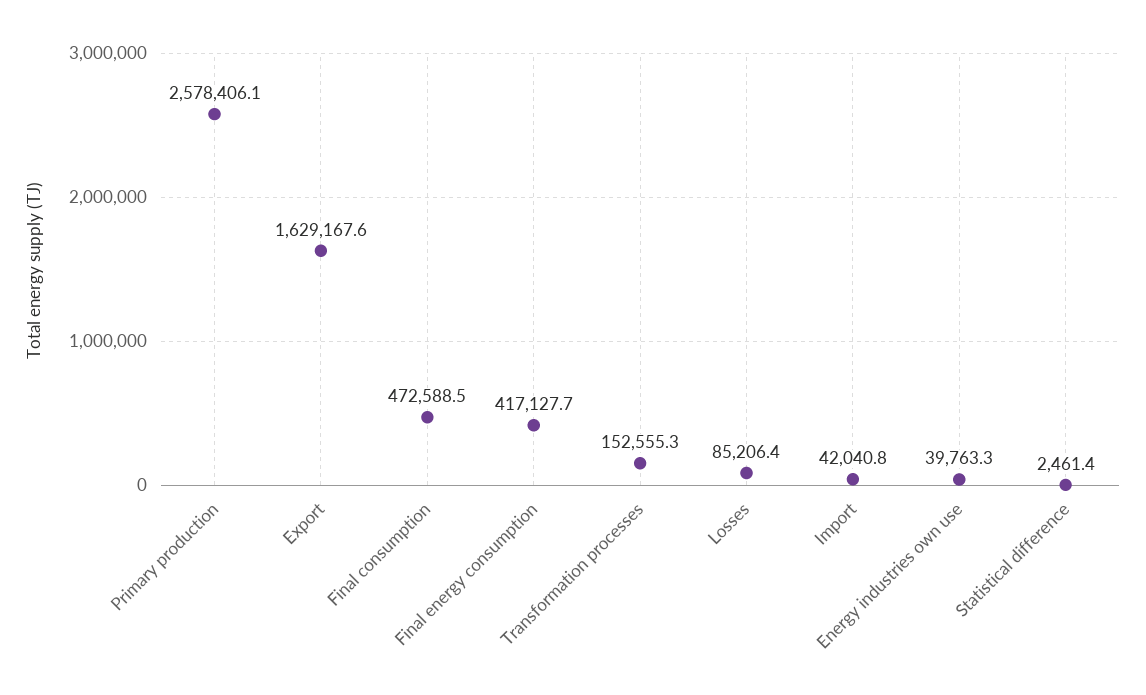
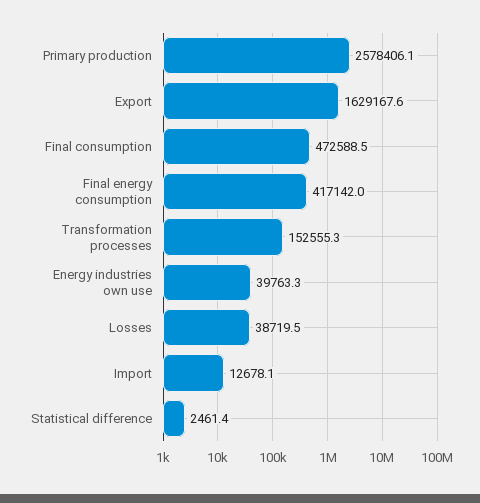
Final energy consumption: 417127.7 -> 417142
Losses: 85206.4 -> 38719.5
Import: 42040.8 -> 12678.1

